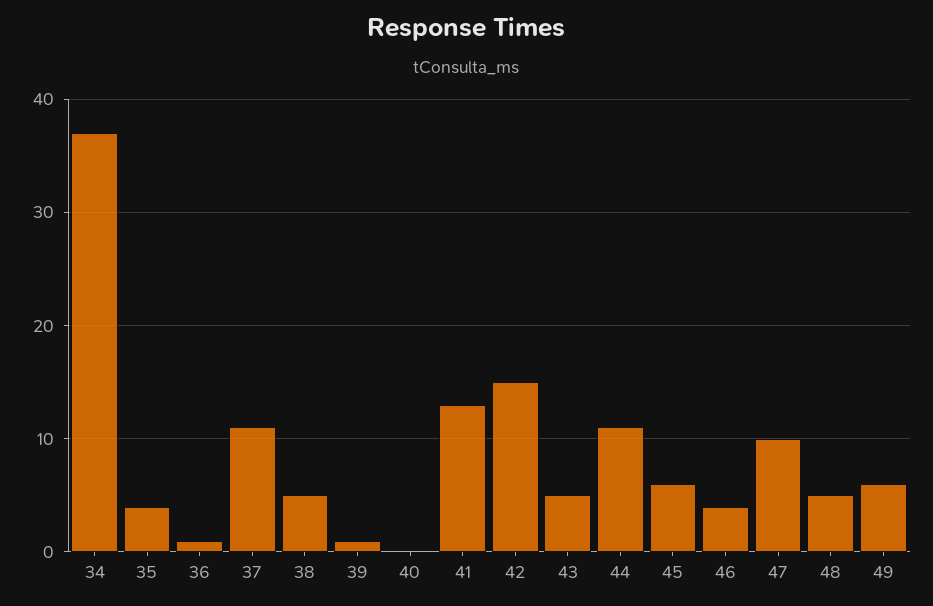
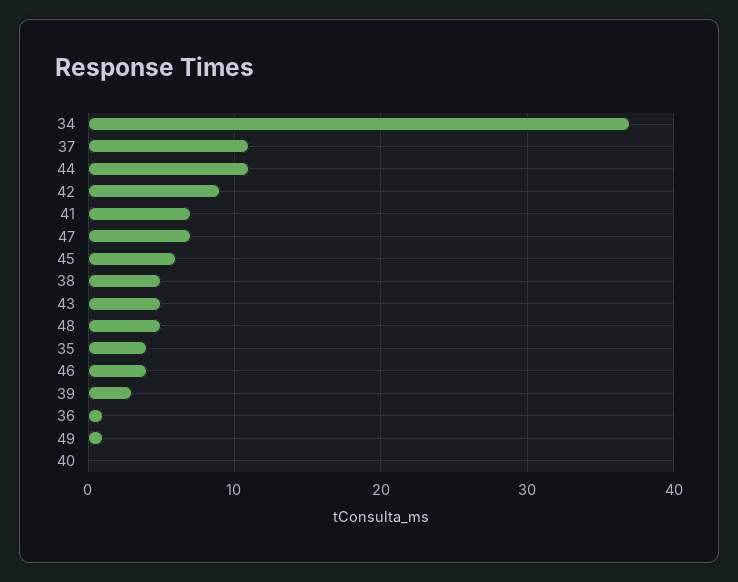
39: 1 -> 3
41: 13 -> 7
42: 15 -> 9
47: 10 -> 7
49: 6 -> 1

